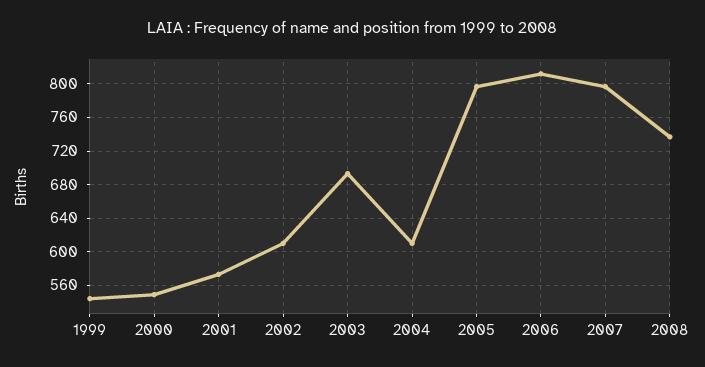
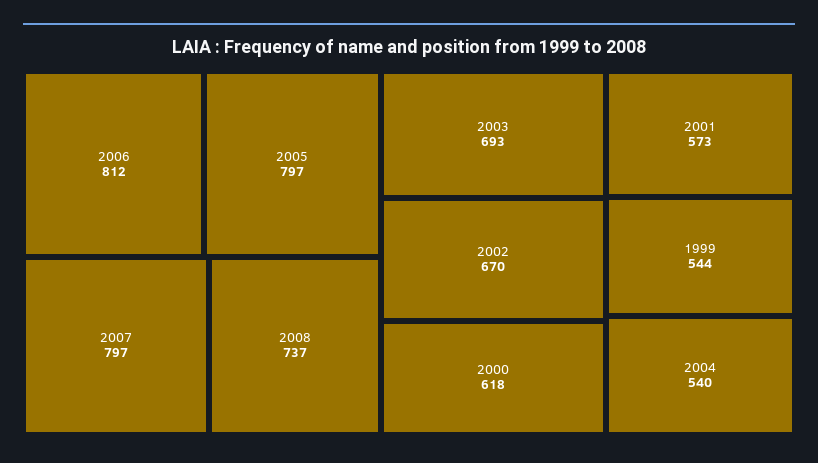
2000: 550 -> 618
2002: 610 -> 670
2004: 610 -> 540

